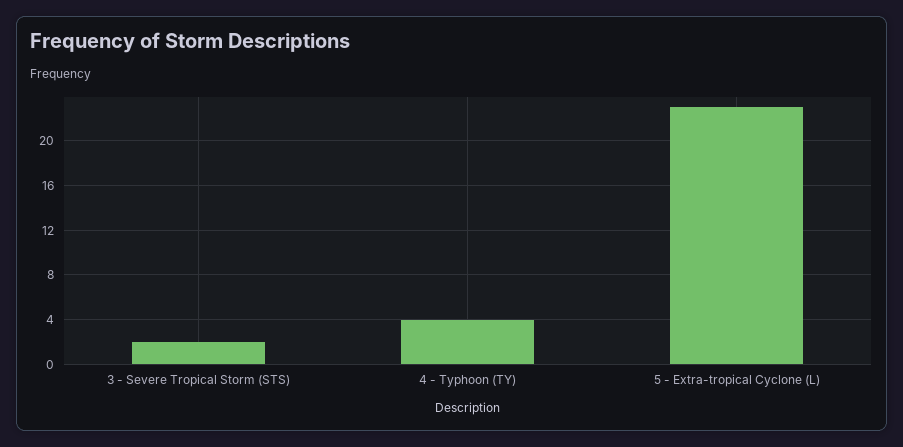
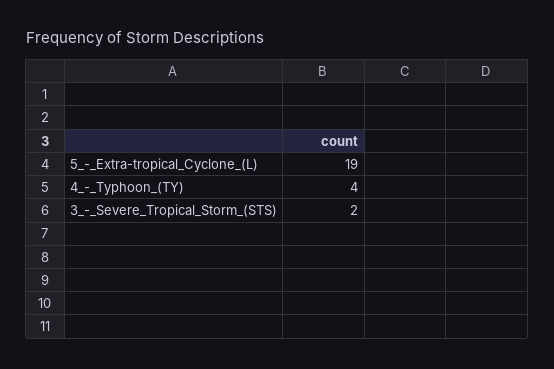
5 - Extra-tropical Cyclone (L): 23 -> 19

